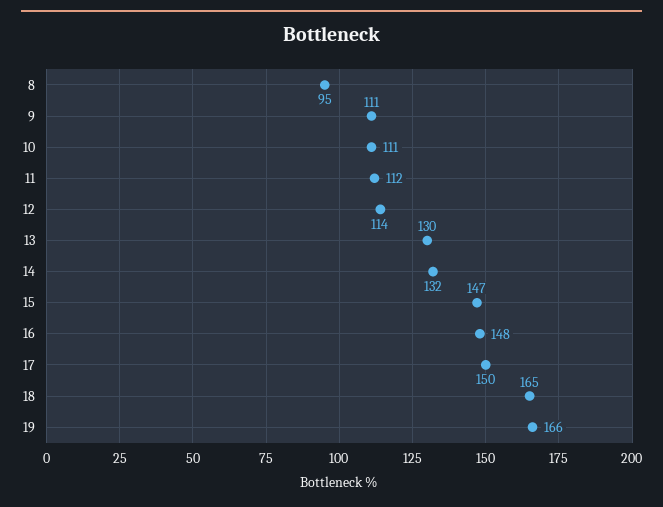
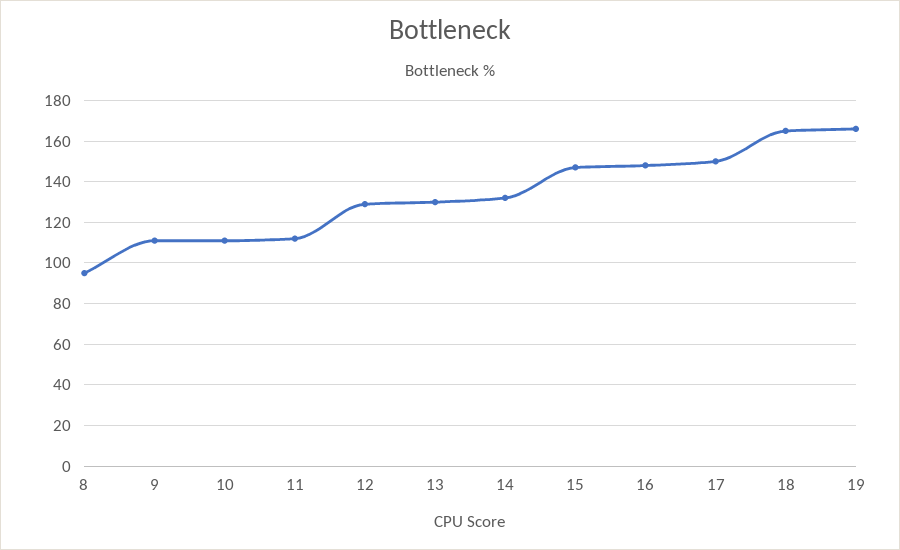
12: 114 -> 130

